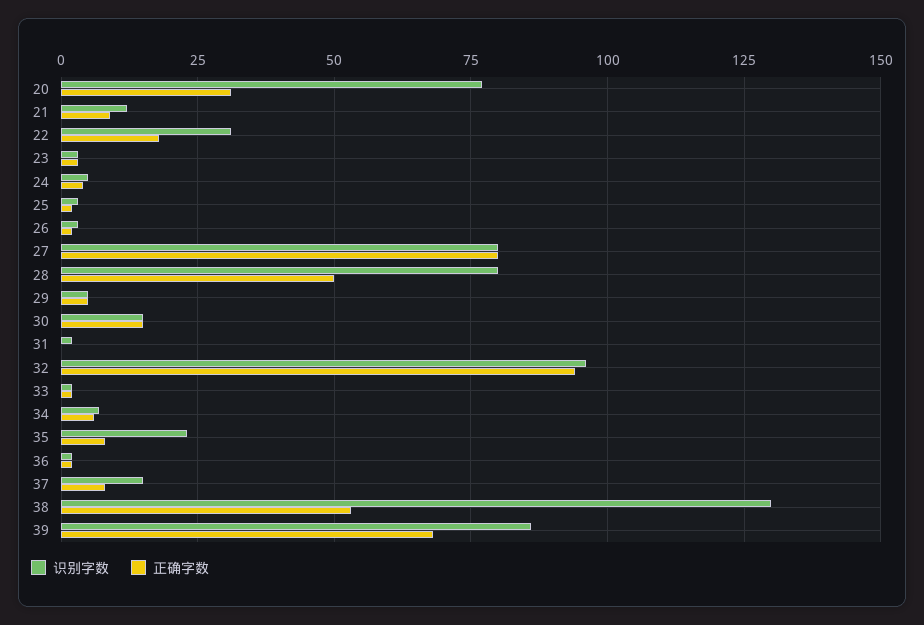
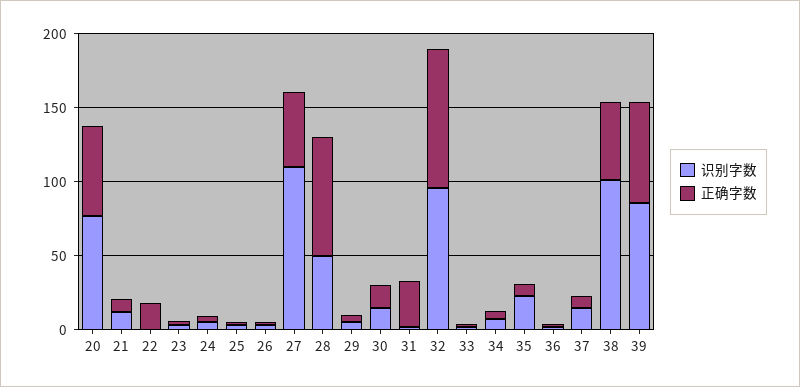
正确字数, 20: 30 -> 60
识别字数, 22: 30 -> 0
识别字数, 27: 80 -> 110
正确字数, 27: 80 -> 50
识别字数, 28: 80 -> 50
正确字数, 28: 50 -> 80
正确字数, 31: 0 -> 30
识别字数, 38: 130 -> 100

